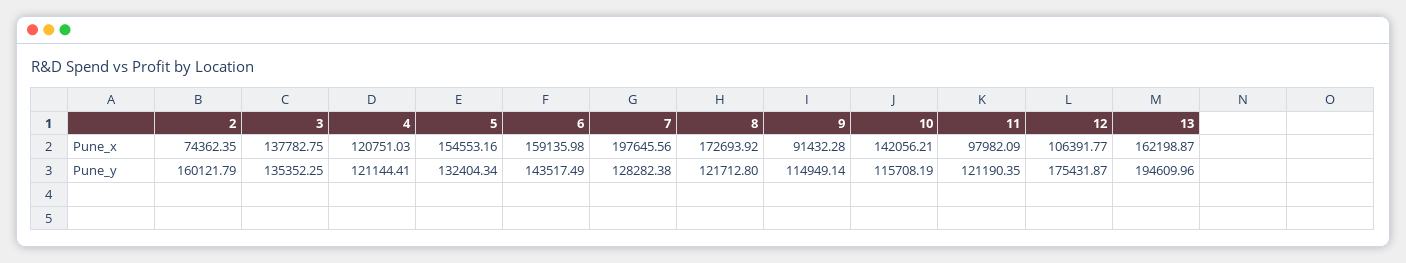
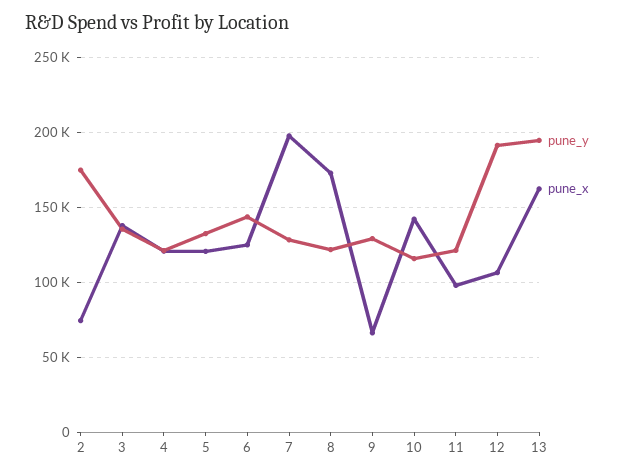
Pune_x, 5: 154553.16 -> 120000
Pune_x, 6: 159135.98 -> 125000
Pune_x, 9: 91432.28 -> 65000
Pune_y, 2: 160121.79 -> 175000
Pune_y, 9: 114949.14 -> 130000
Pune_y, 12: 175431.87 -> 190000

